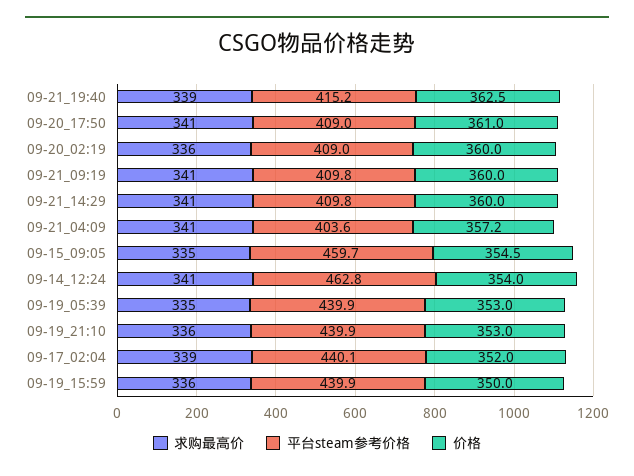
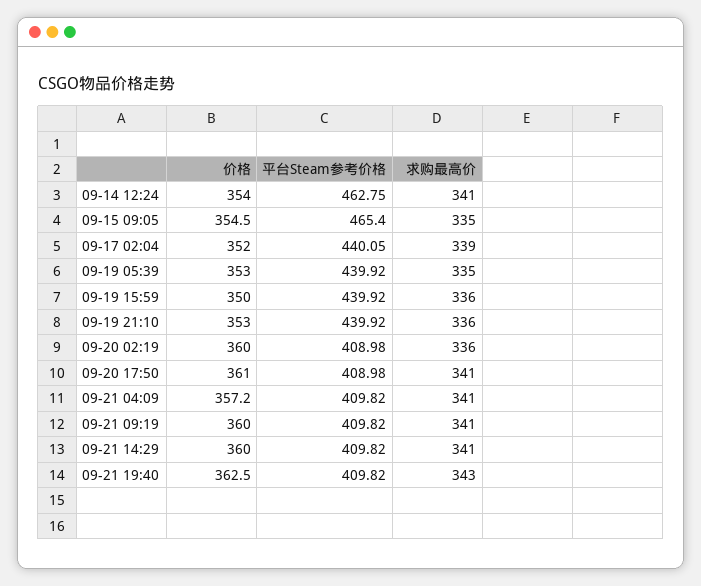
求购最高价, 09-21_19:40: 339 -> 343
平台steam参考价格, 09-21_19:40: 415.2 -> 409.82
平台steam参考价格, 09-21_04:09: 403.6 -> 409.82
平台steam参考价格, 09-15_09:05: 459.7 -> 465.4

